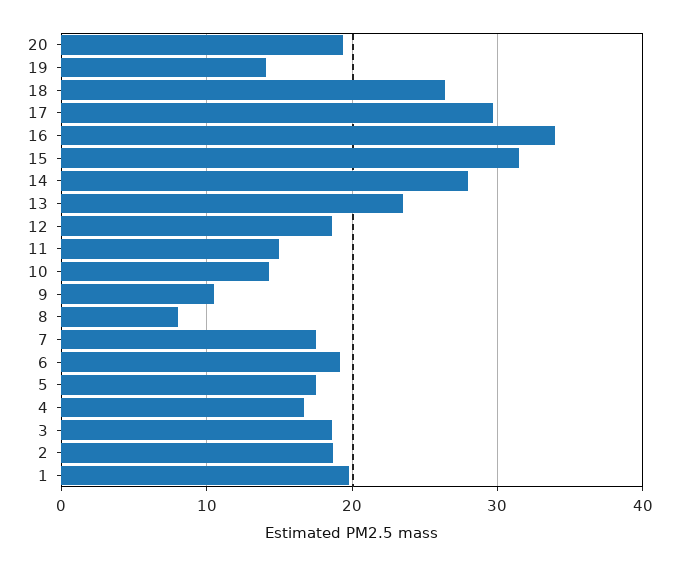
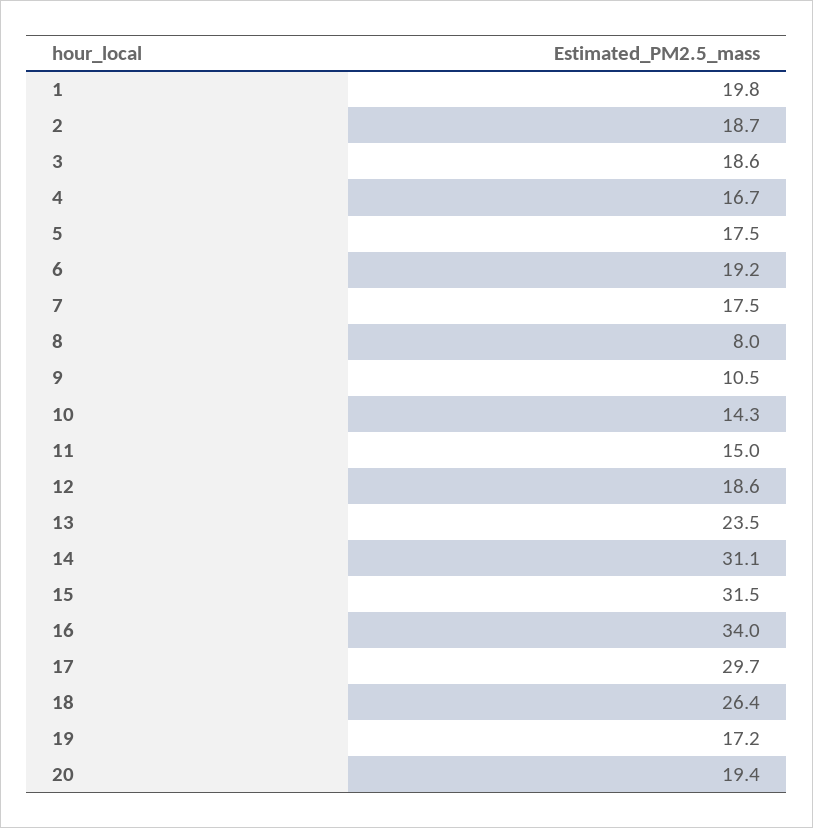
19: 14 -> 17.2
14: 28 -> 31.1

